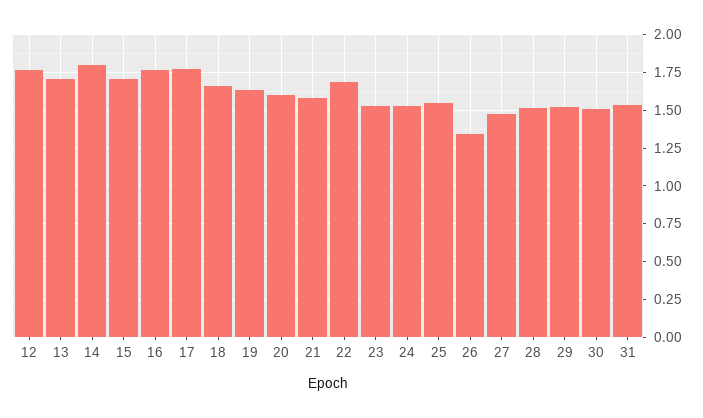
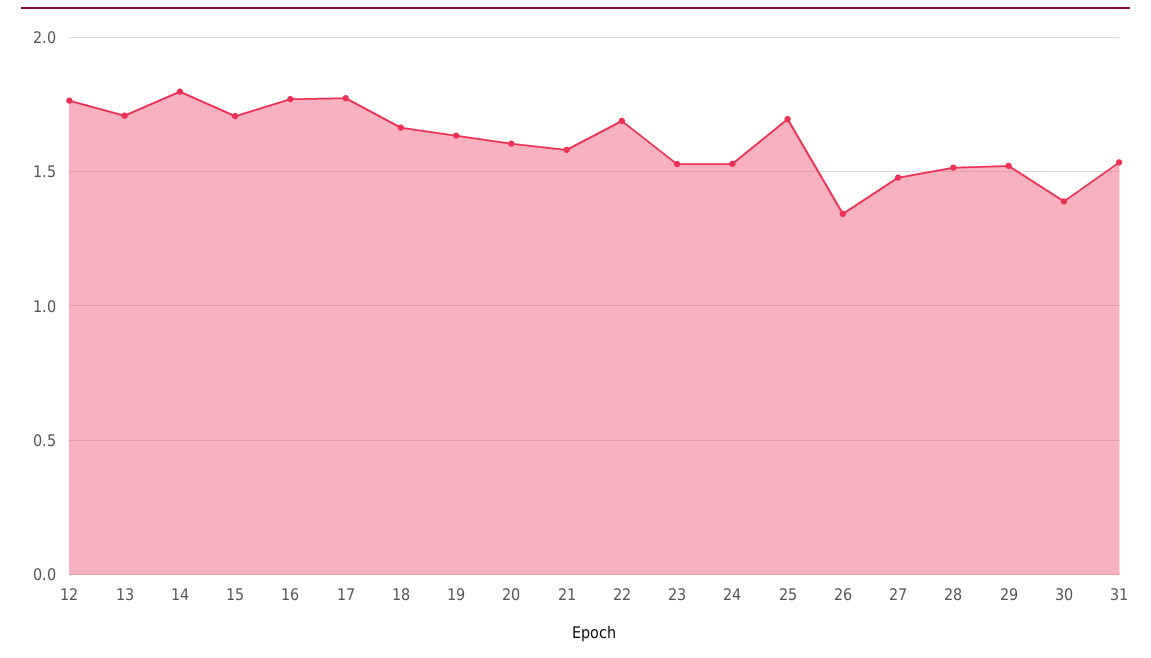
25: 1.55 -> 1.7
30: 1.5 -> 1.4

